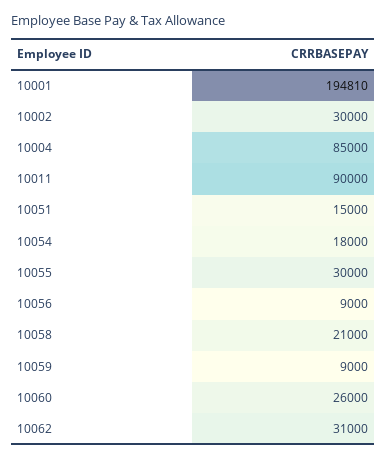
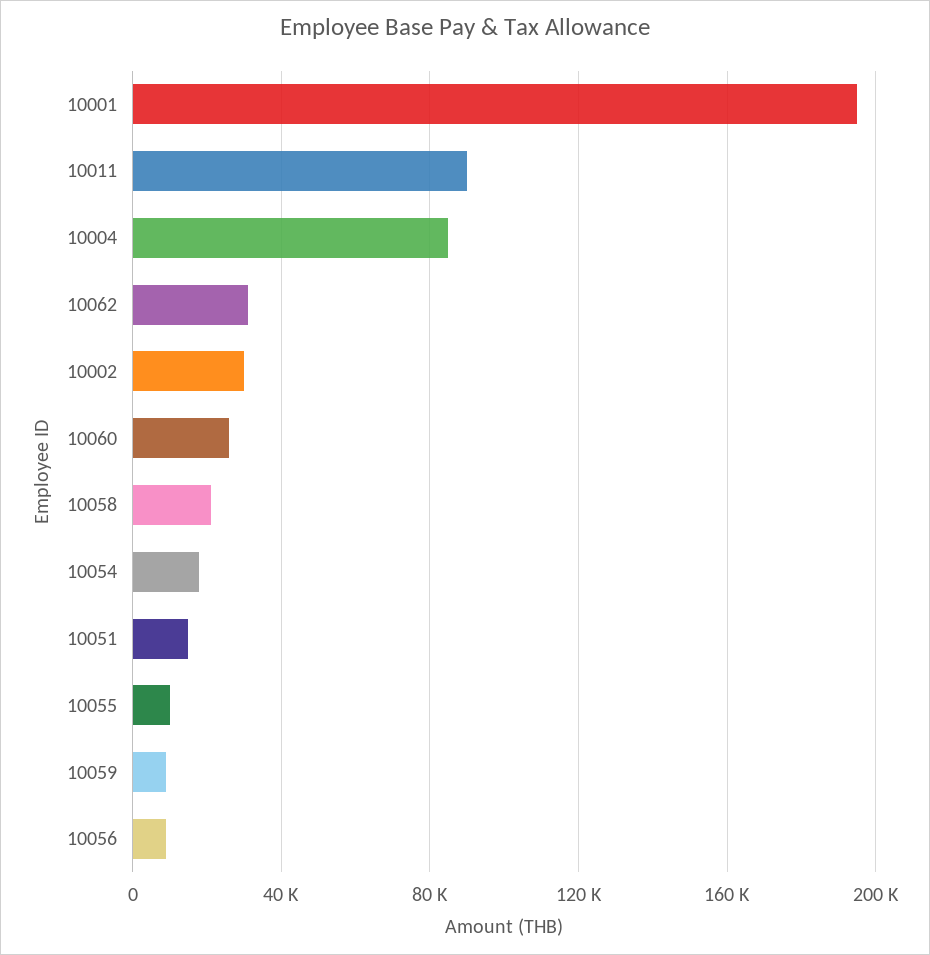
10055: 30000 -> 10000

